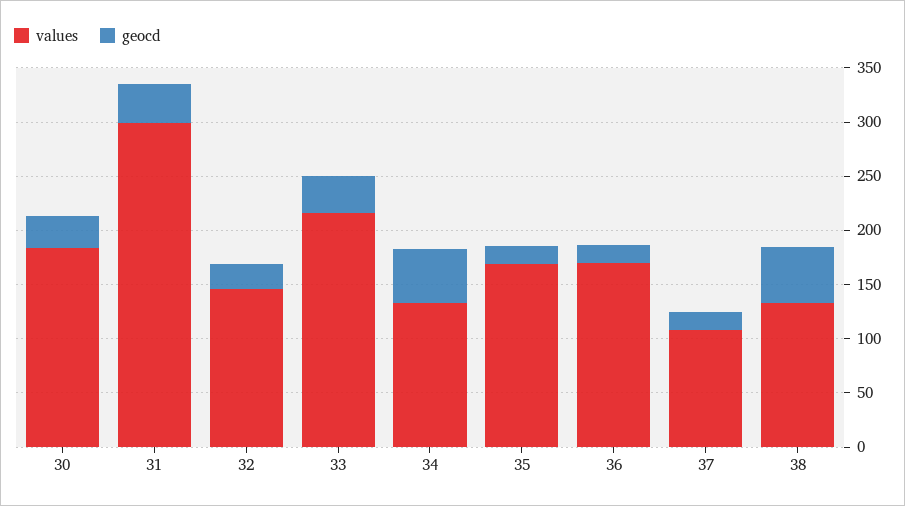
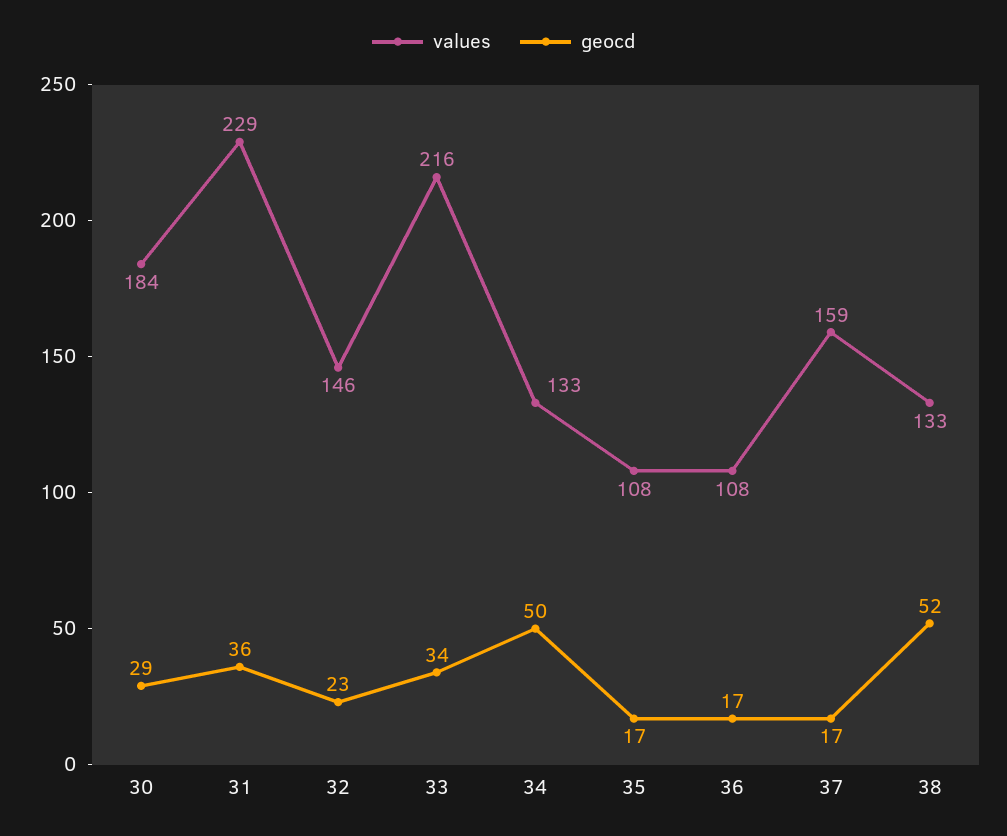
values, 31: 300 -> 229
values, 35: 170 -> 108
values, 36: 170 -> 108
values, 37: 110 -> 159

